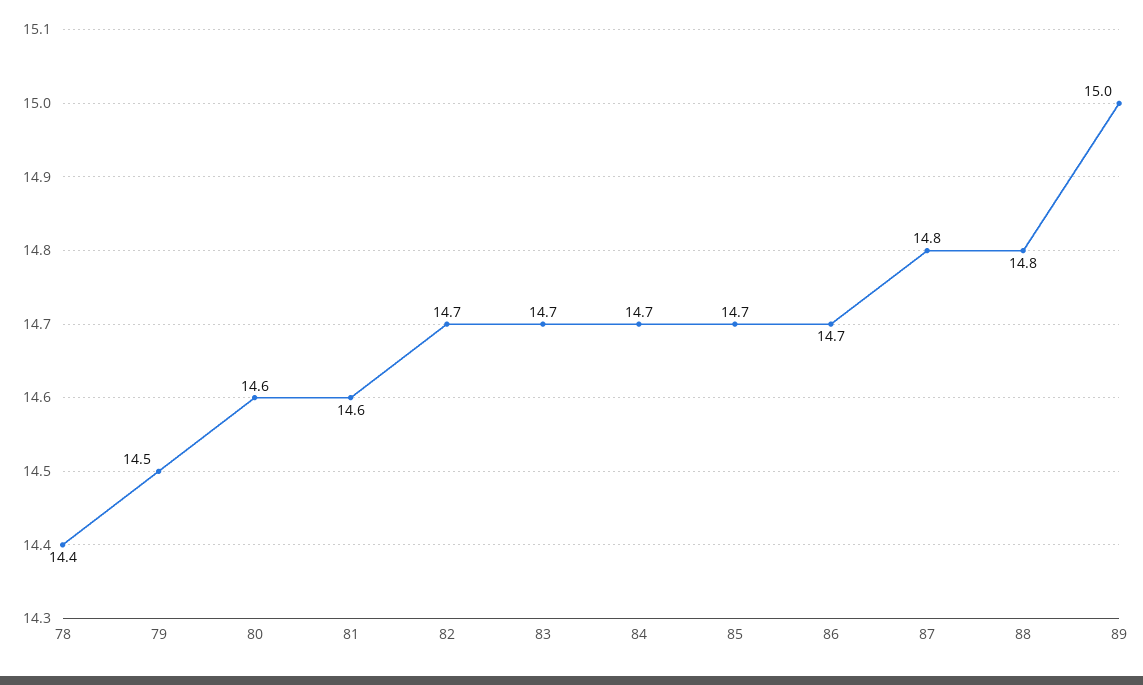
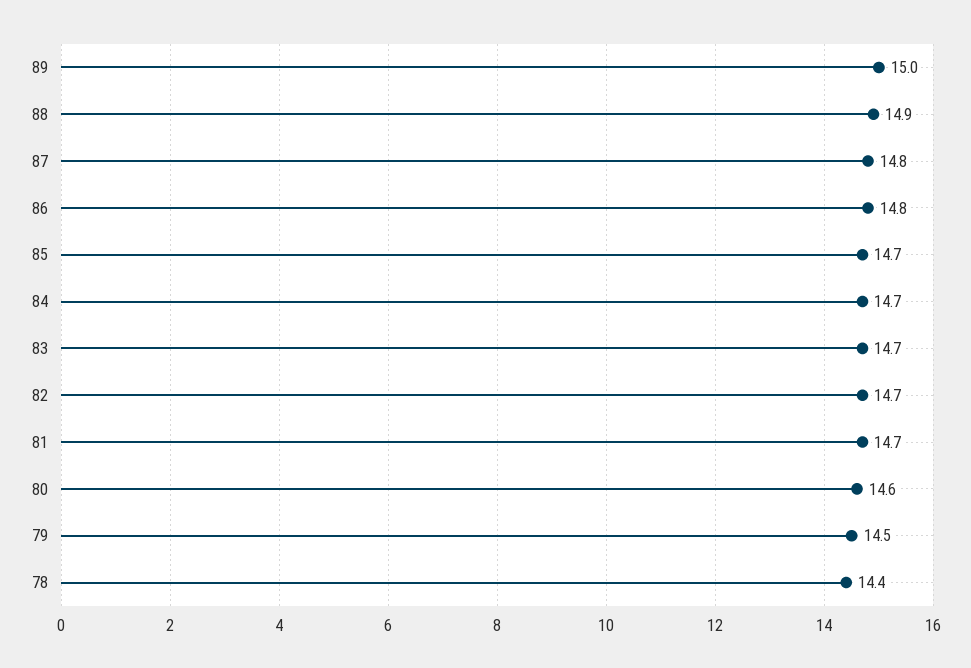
81: 14.6 -> 14.7
86: 14.7 -> 14.8
88: 14.8 -> 14.9

